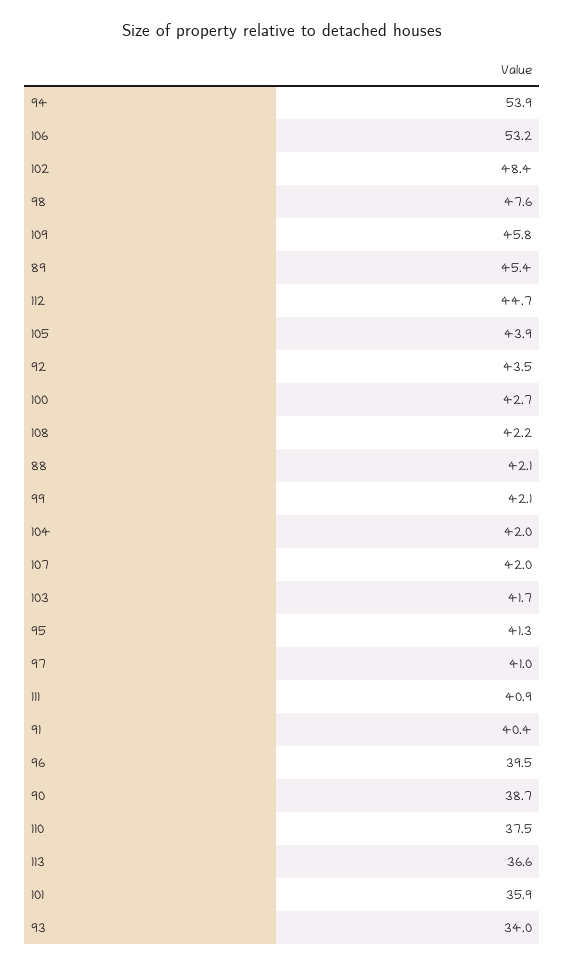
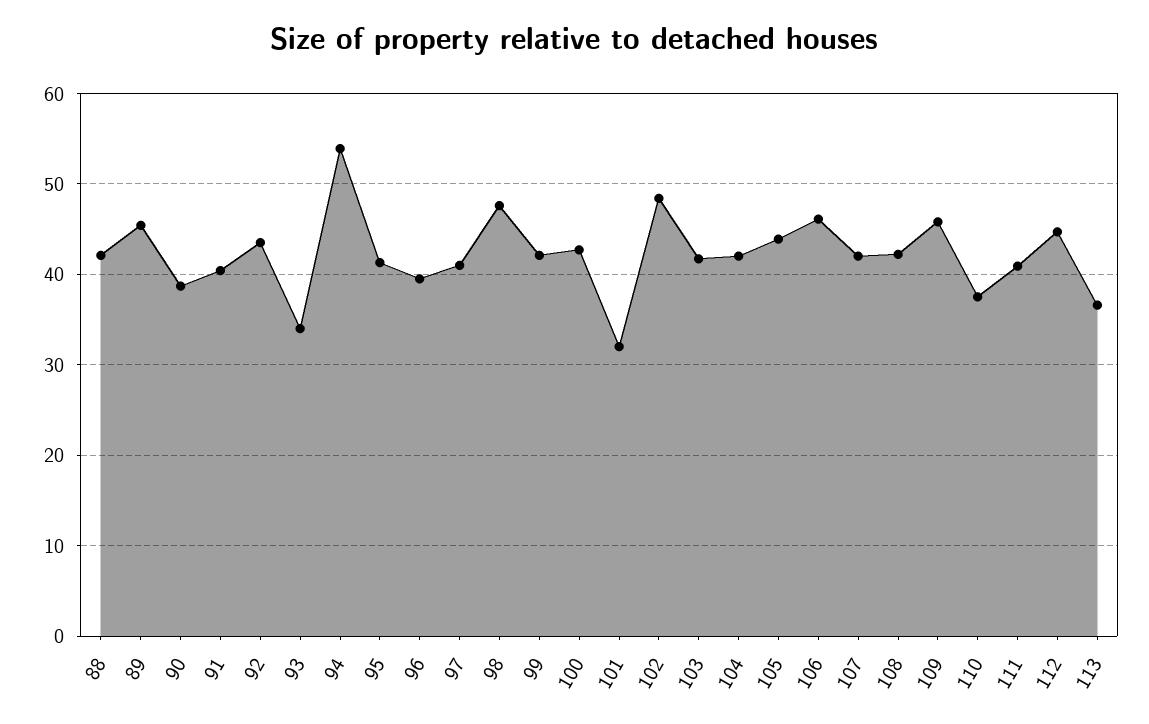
106: 53.2 -> 46
101: 35.9 -> 32

